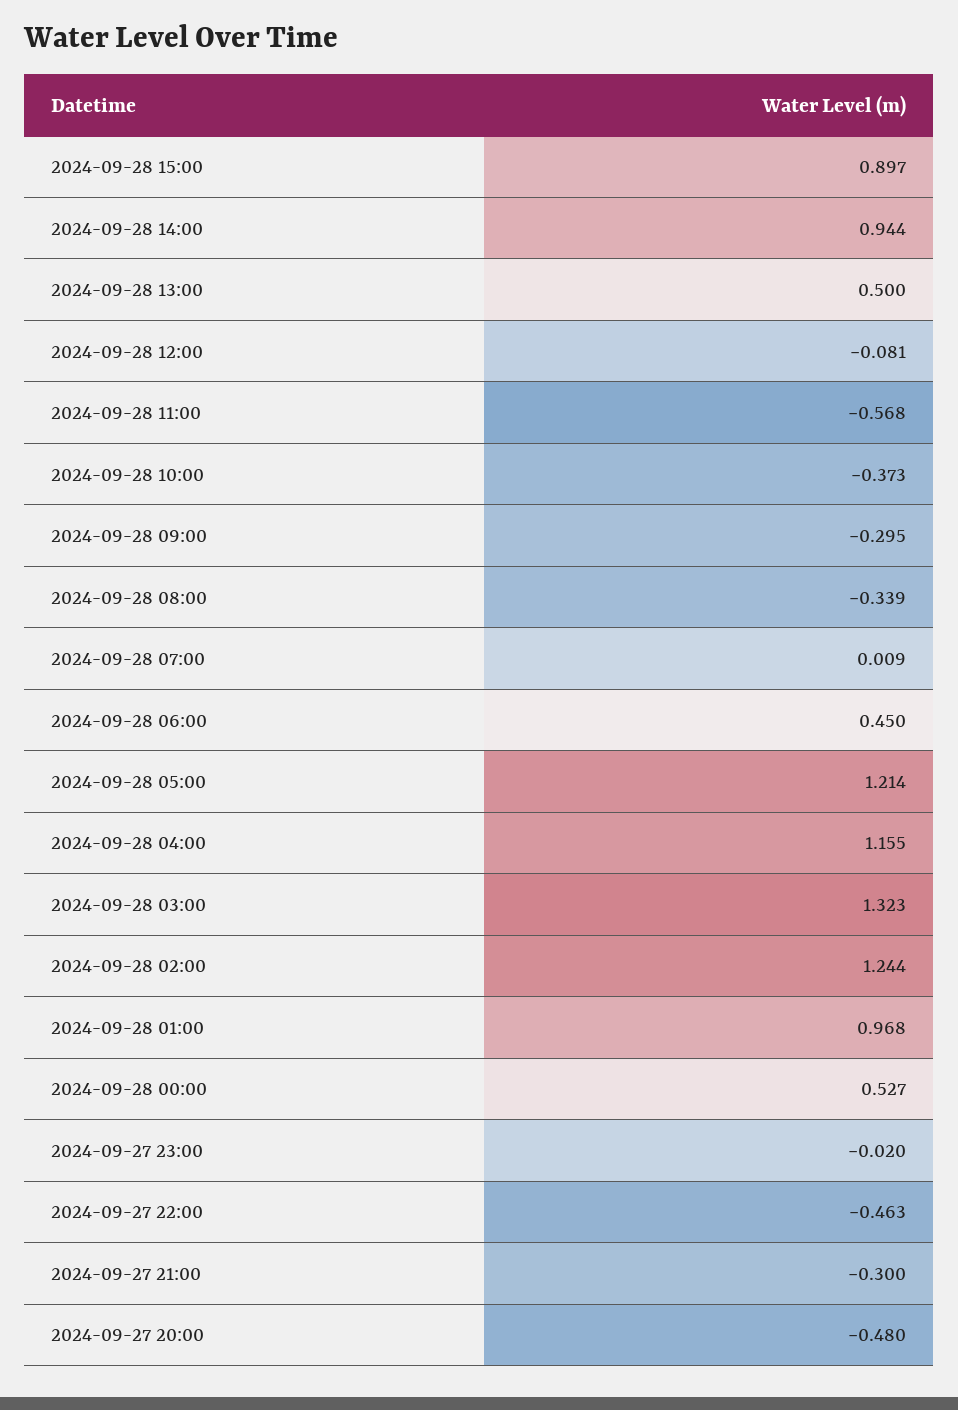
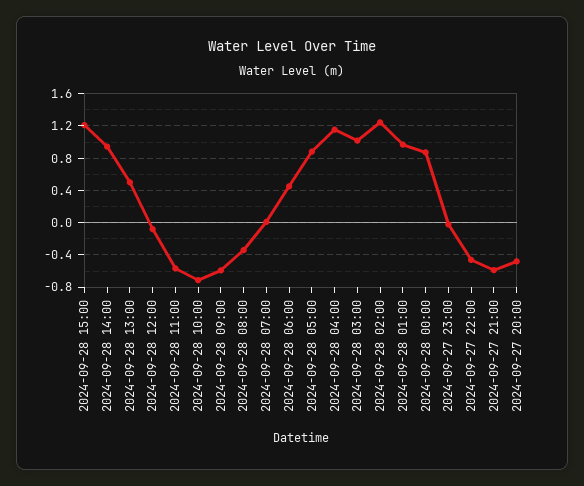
2024-09-28 15:00: 0.897 -> 1.2
2024-09-28 10:00: -0.373 -> -0.7
2024-09-28 09:00: -0.295 -> -0.6
2024-09-28 05:00: 1.214 -> 0.9
2024-09-28 03:00: 1.323 -> 1
2024-09-28 00:00: 0.527 -> 0.9
2024-09-27 21:00: -0.3 -> -0.6

